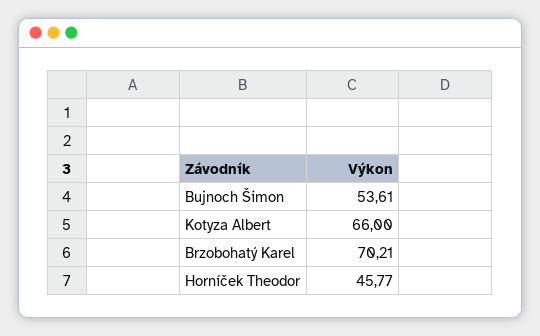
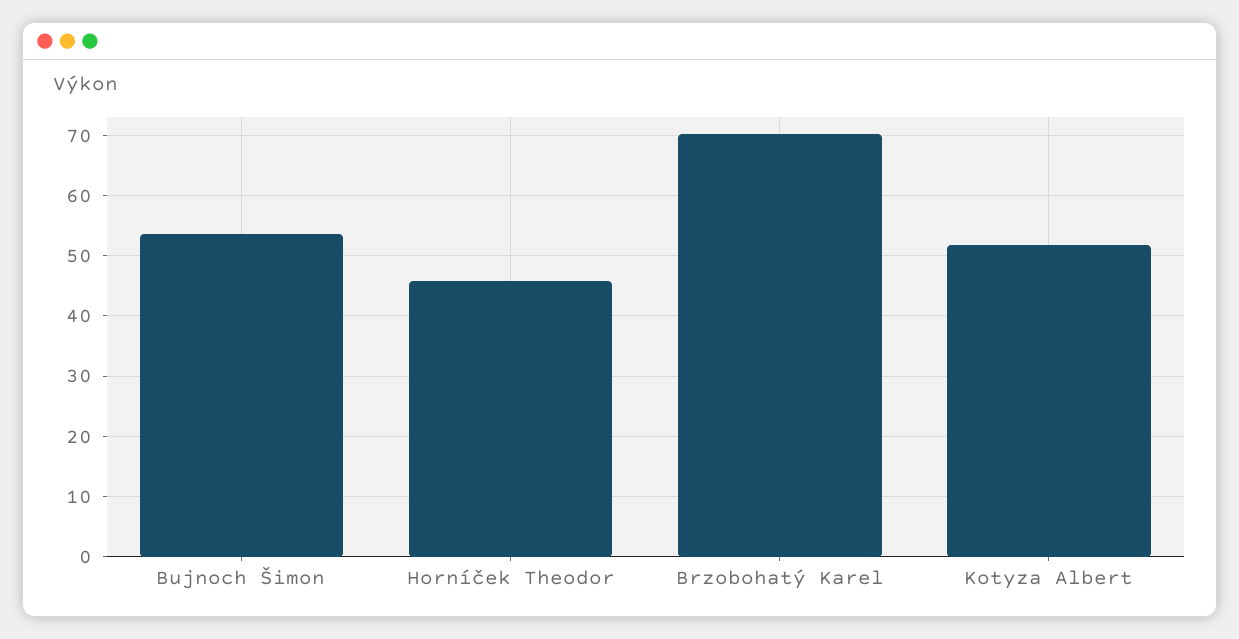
Kotyza Albert: 66 -> 52

